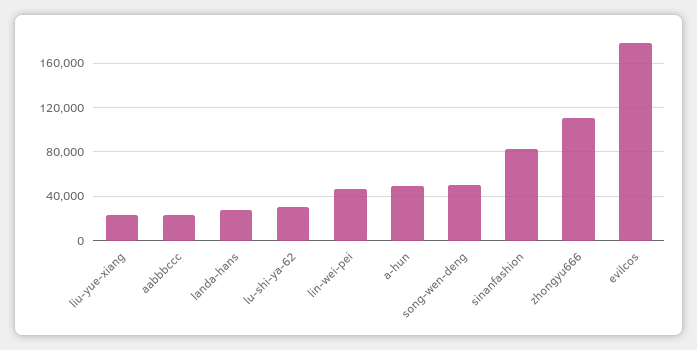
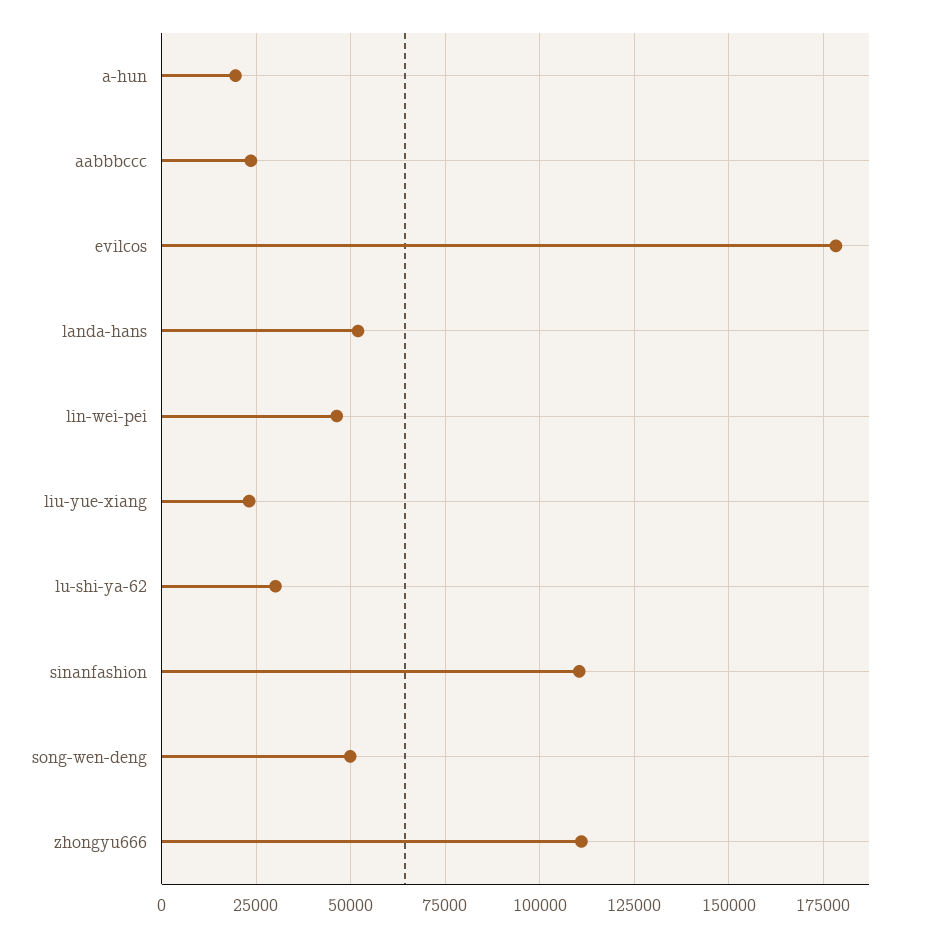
landa-hans: 30000 -> 52500
a-hun: 50000 -> 20000
sinanfashion: 80000 -> 110000

